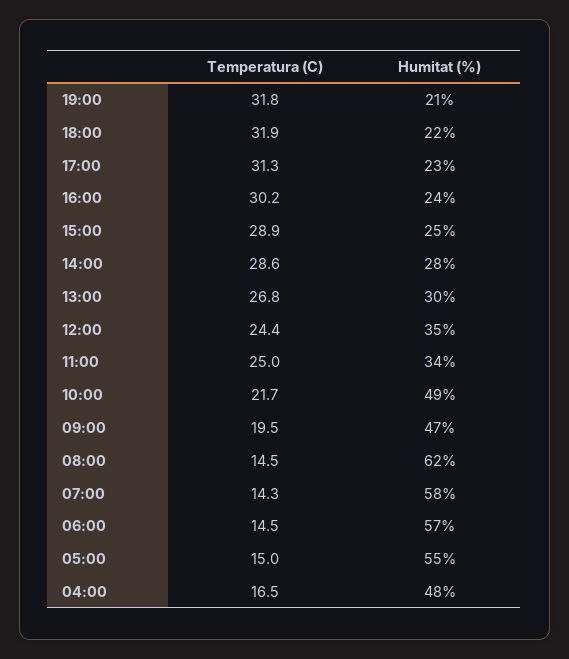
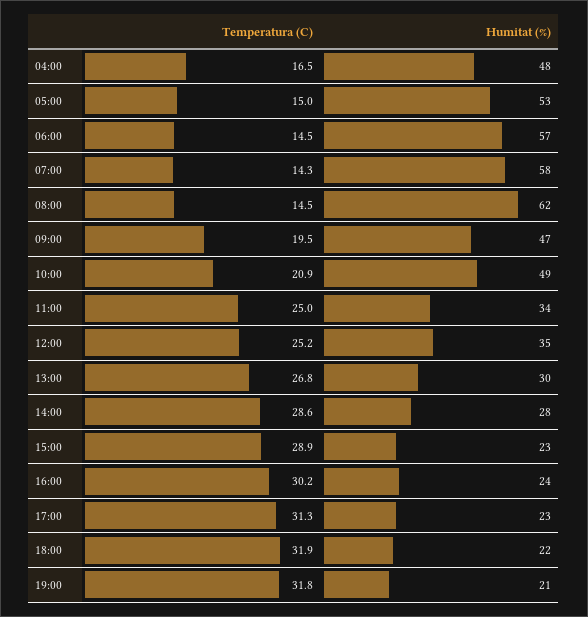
Humitat (%), 15:00: 25 -> 23
Temperatura (C), 12:00: 24.4 -> 25.2
Temperatura (C), 10:00: 21.7 -> 20.9
Humitat (%), 05:00: 55 -> 53

